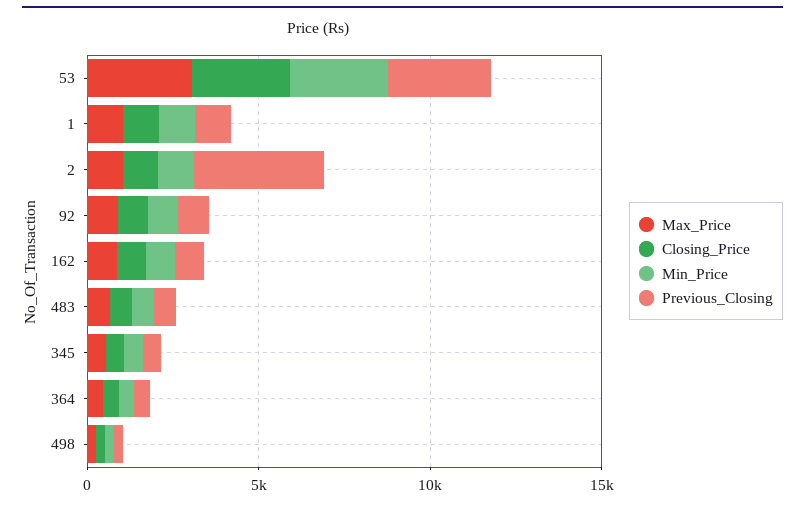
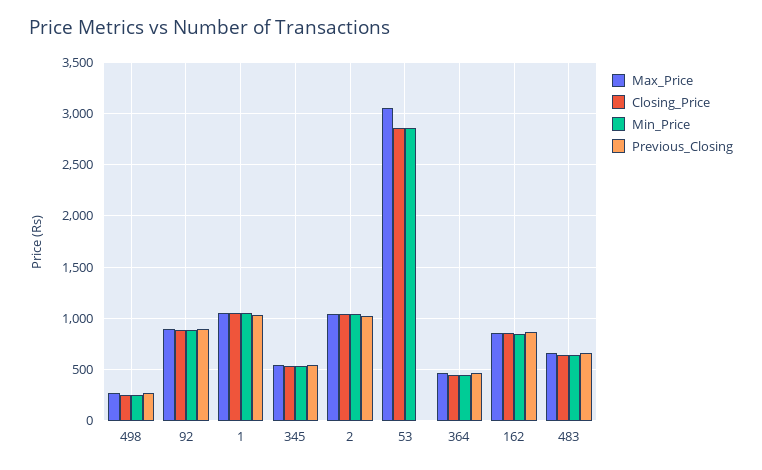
Previous_Closing, 53: 3000 -> 0
Previous_Closing, 2: 4000 -> 1000

